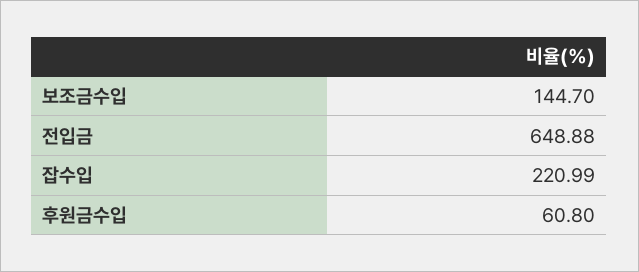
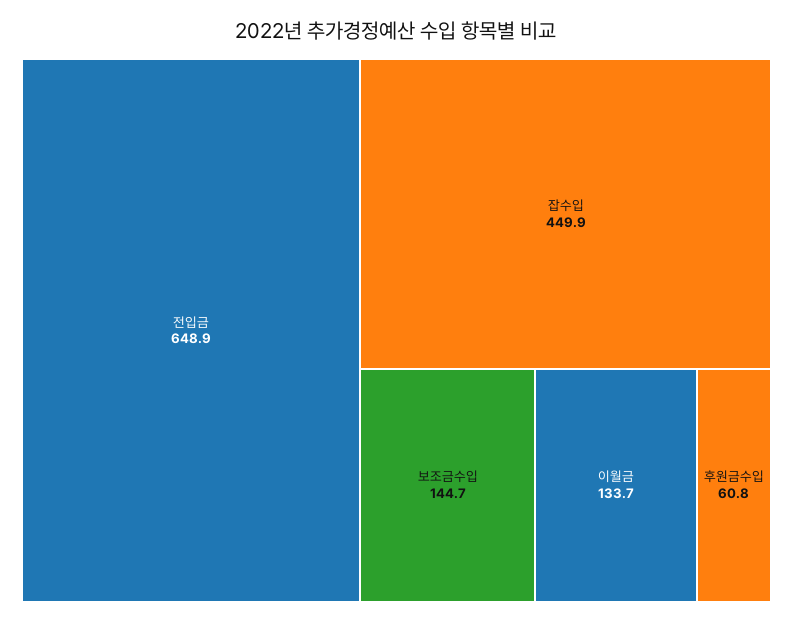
잡수입: 220.99 -> 449.9
이월금: none -> 133.7

